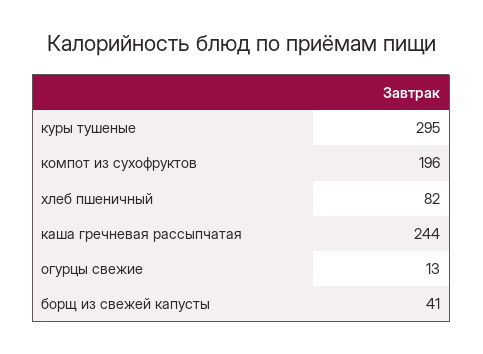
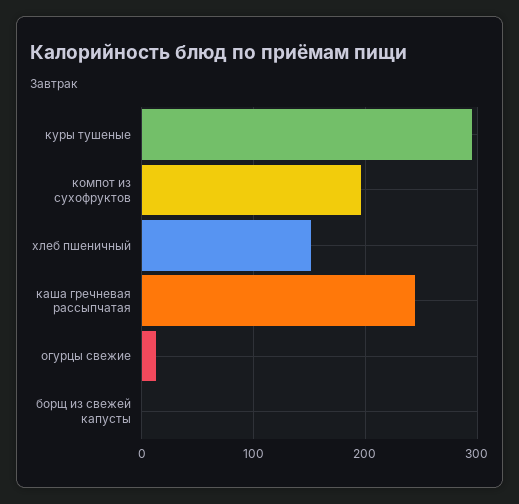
хлеб пшеничный: 82 -> 150
борщ из свежей капусты: 41 -> 0

